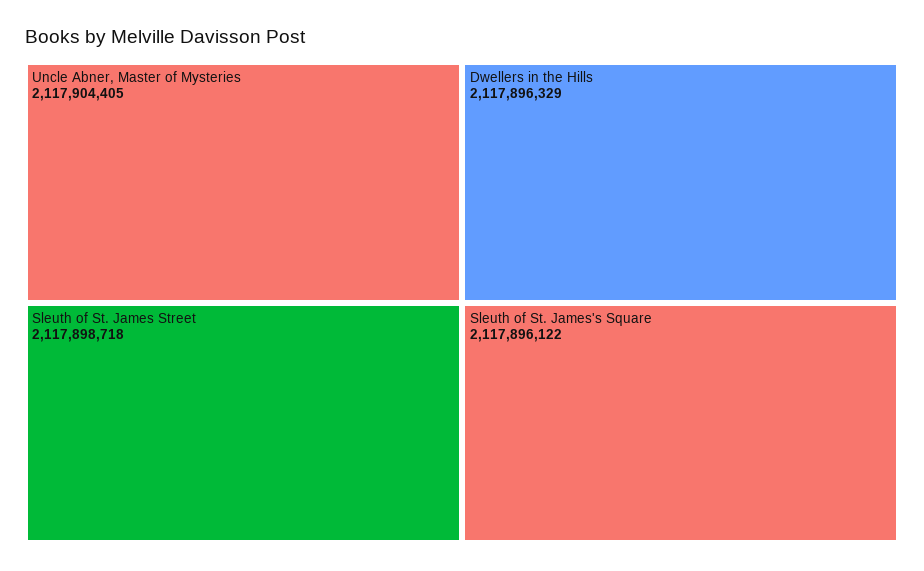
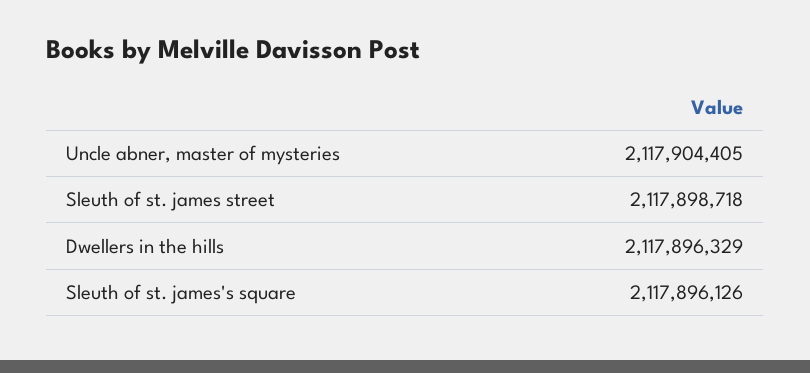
Sleuth of St. James's Square: 2117896122 -> 2117896126

